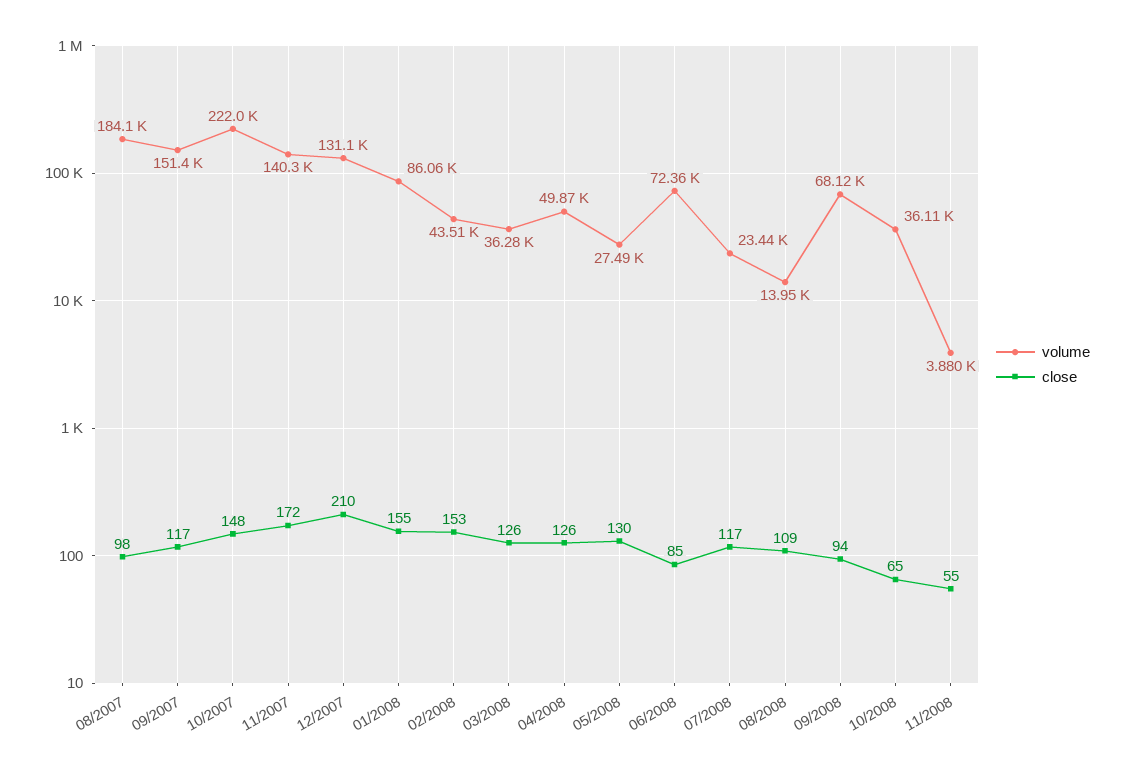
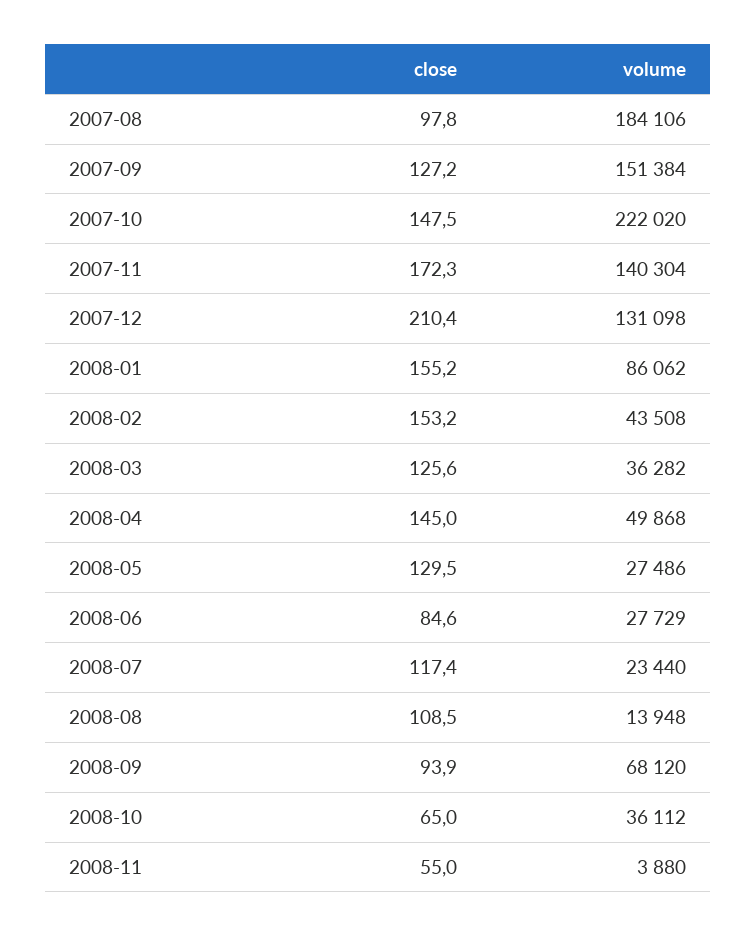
close, 09/2007: 117 -> 127.2
close, 04/2008: 126 -> 145
volume, 06/2008: 72360 -> 27729

